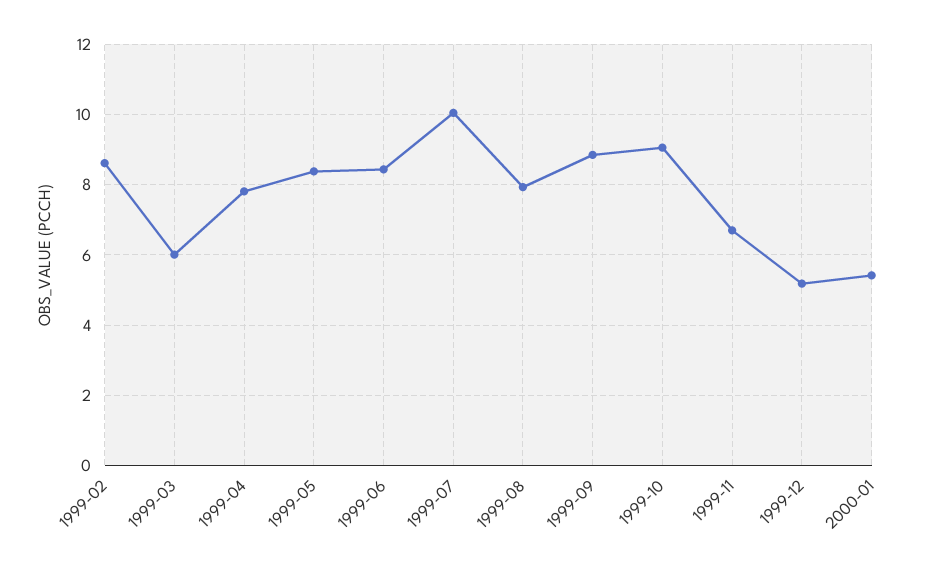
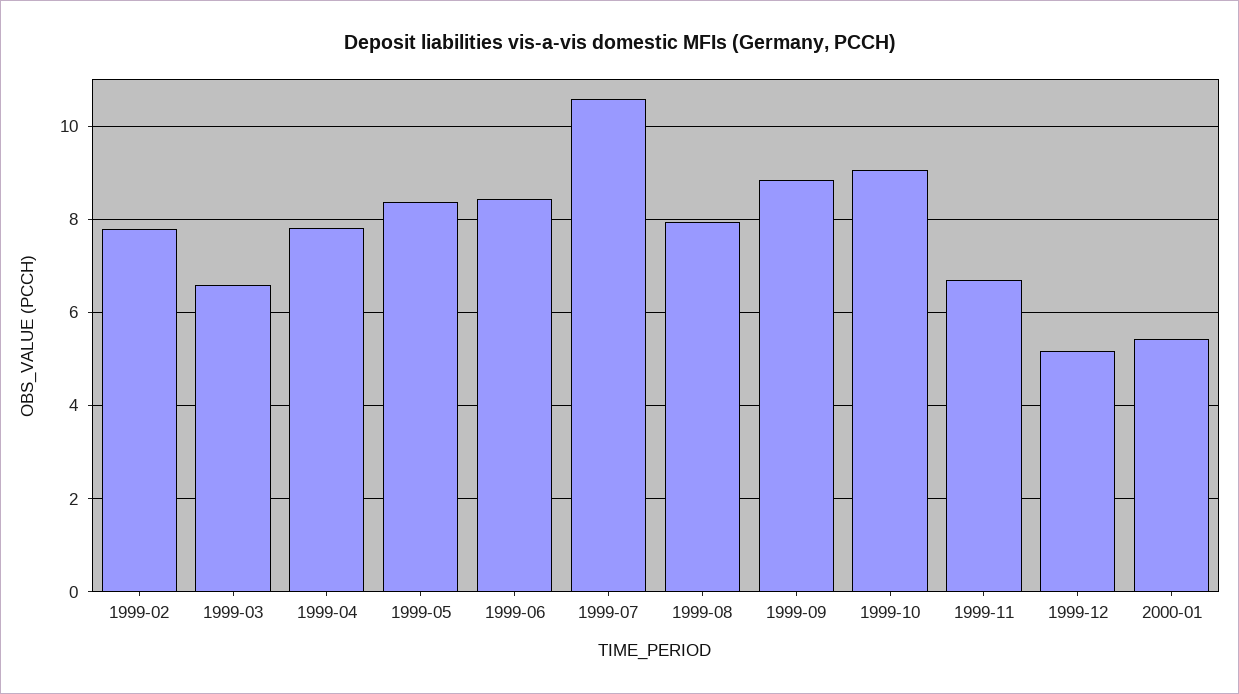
1999-02: 8.6 -> 7.8
1999-03: 6 -> 6.6
1999-07: 10 -> 10.6

